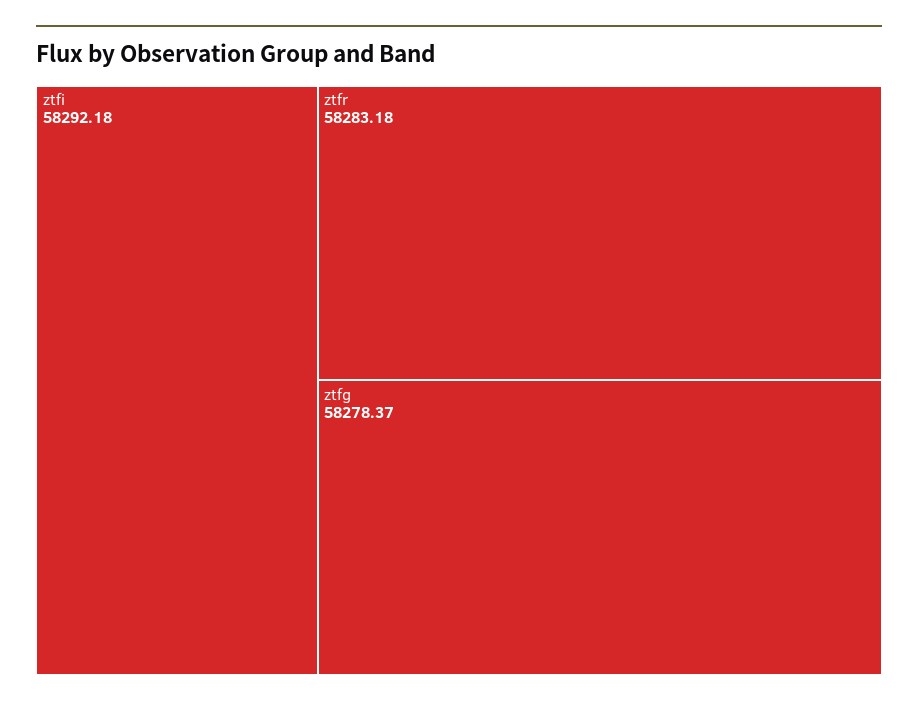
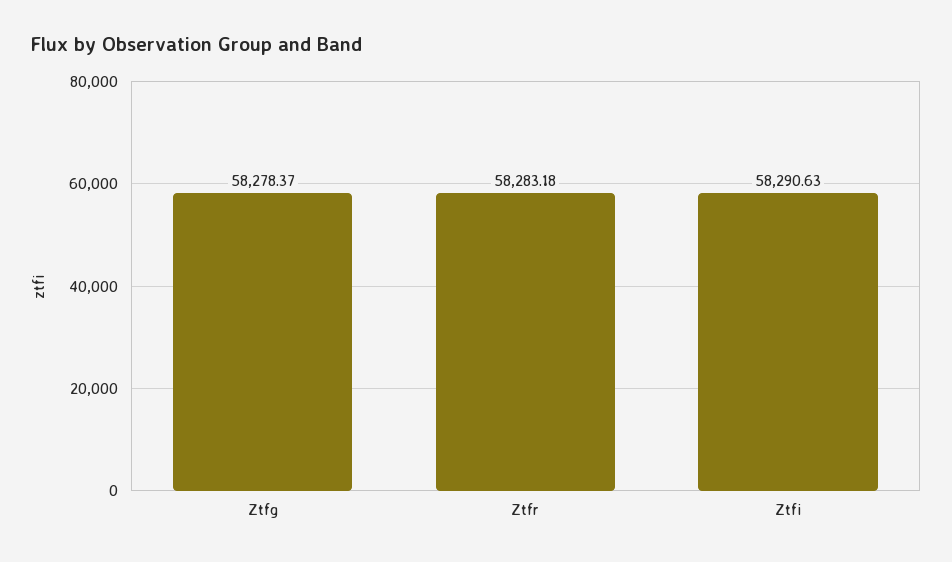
ztfi: 58292.18 -> 58290.63

